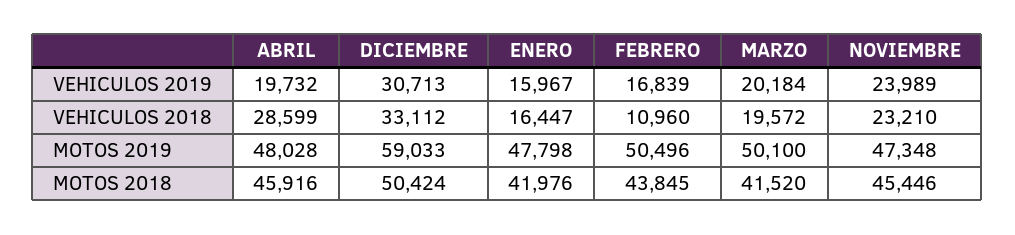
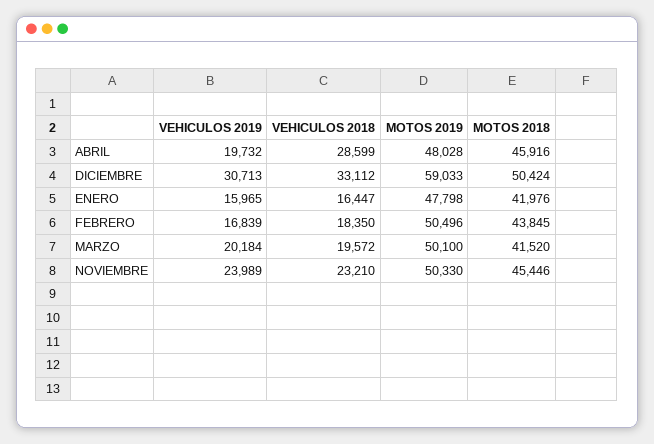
ENERO, VEHICULOS 2019: 15967 -> 15965
FEBRERO, VEHICULOS 2018: 10960 -> 18350
NOVIEMBRE, MOTOS 2019: 47348 -> 50330

